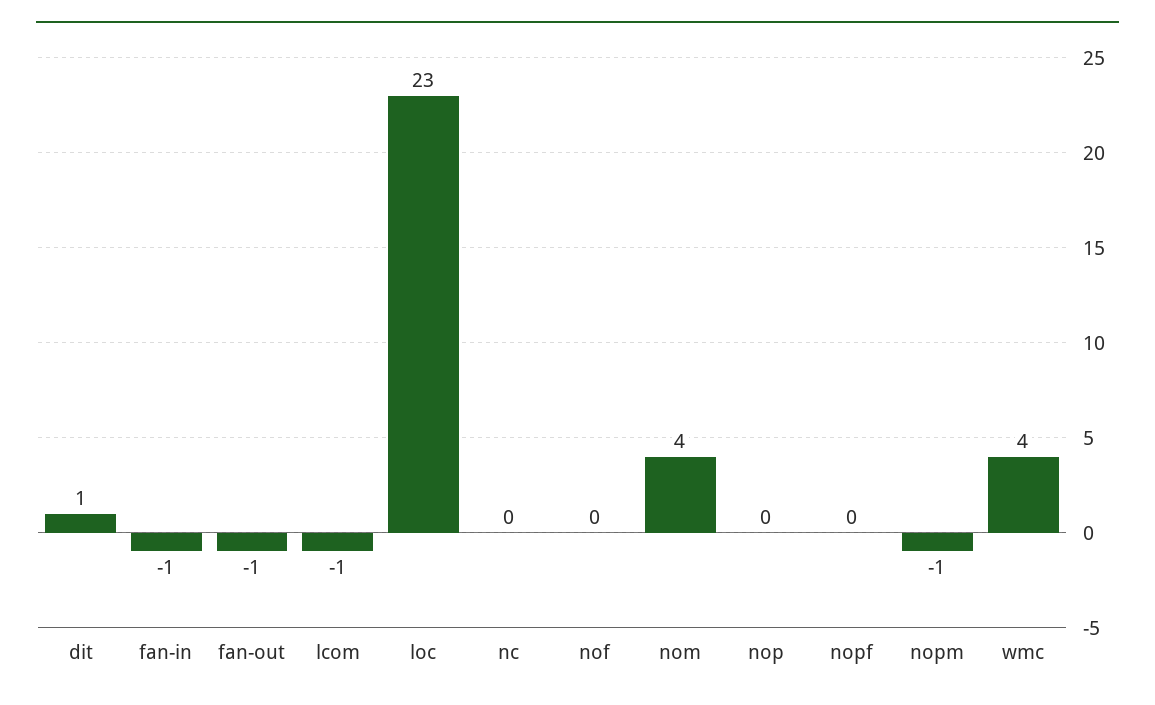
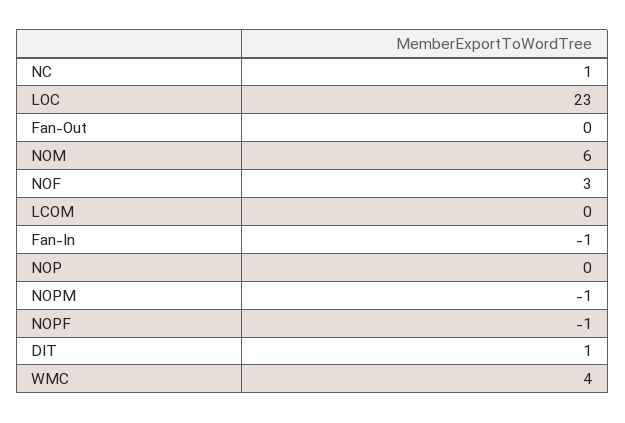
fan-out: -1 -> 0
lcom: -1 -> 0
nc: 0 -> 1
nof: 0 -> 3
nom: 4 -> 6
nopf: 0 -> -1

